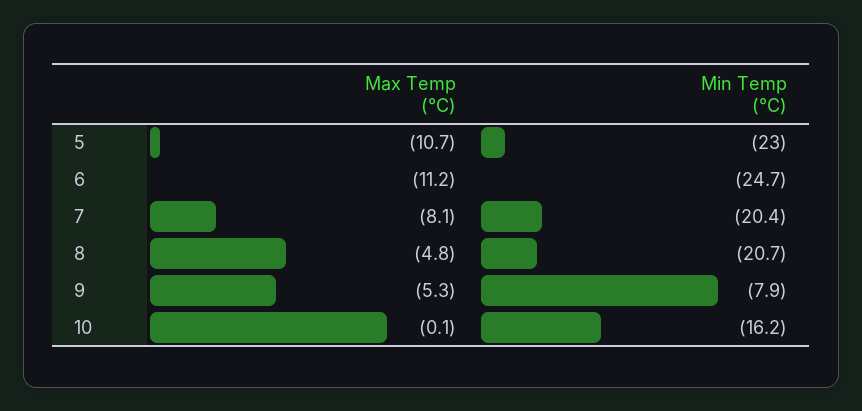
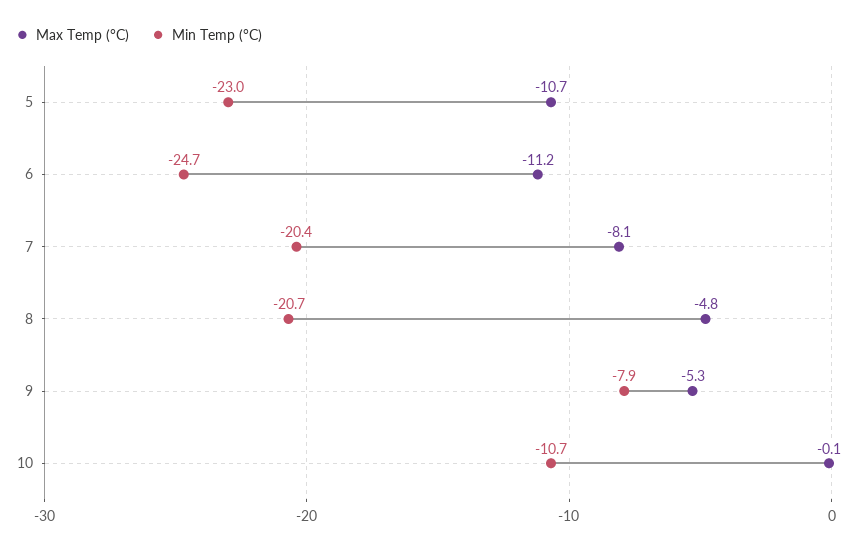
Min Temp (°C), 10: -16.2 -> -10.7

